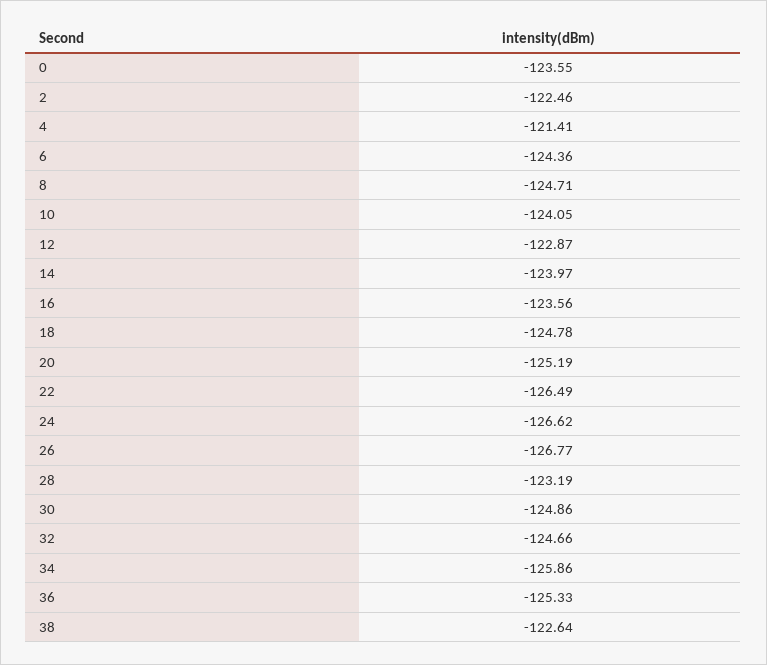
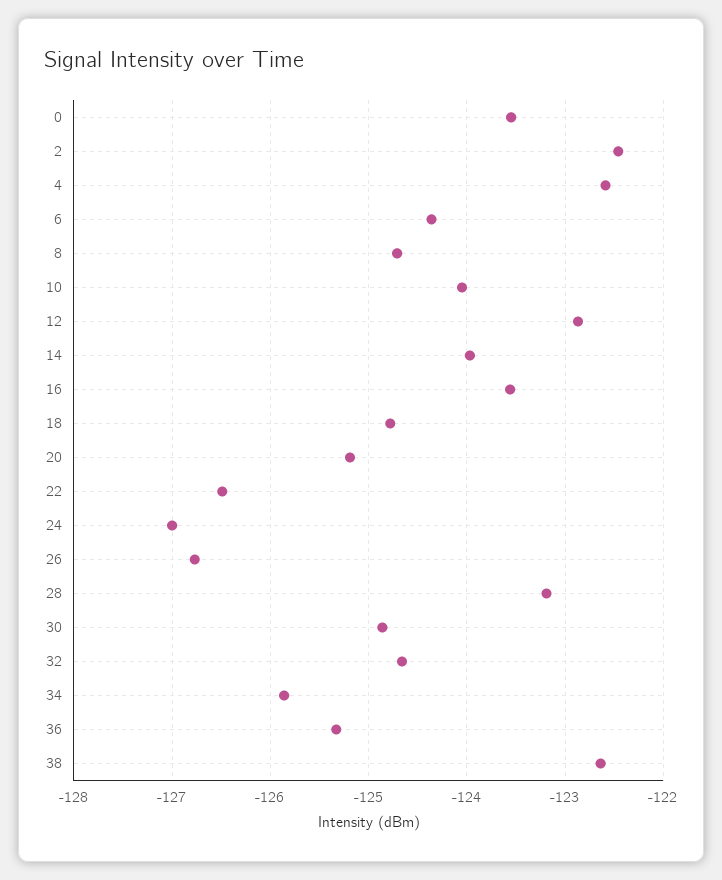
4: -121.41 -> -122.6
24: -126.62 -> -127

